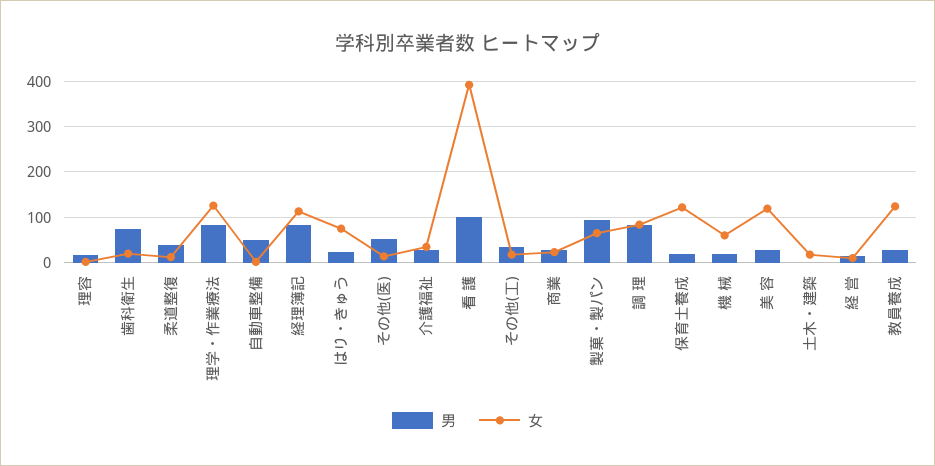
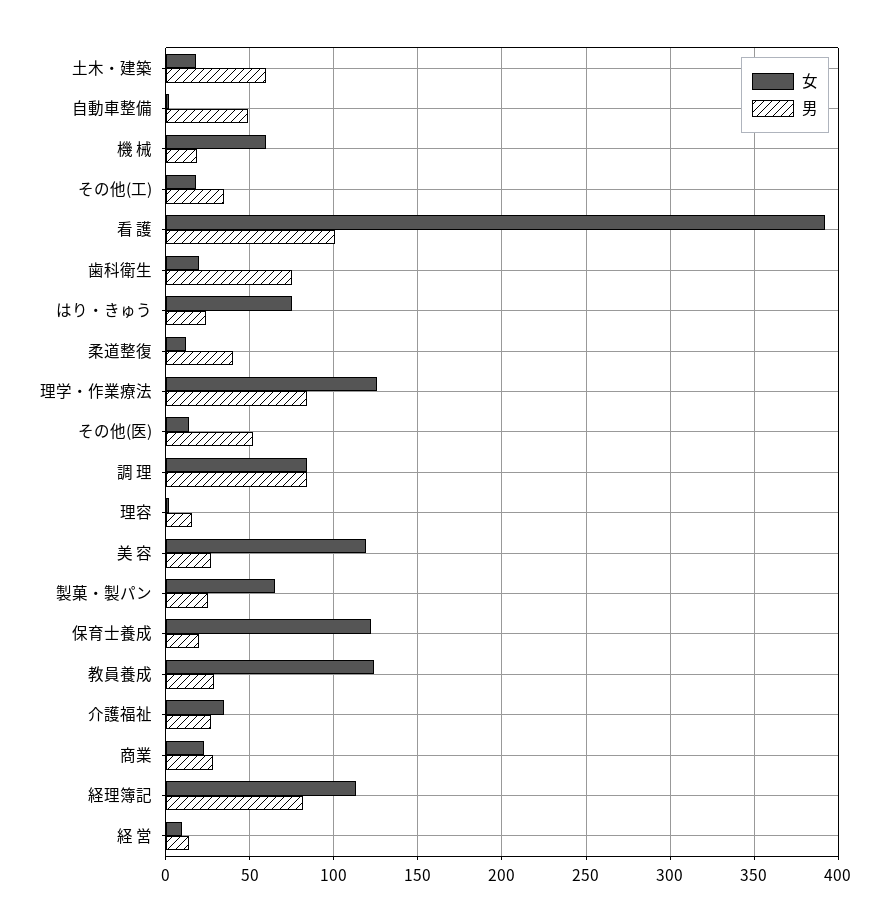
男, 製菓・製パン: 100 -> 25
男, 土木・建築: 0 -> 60

